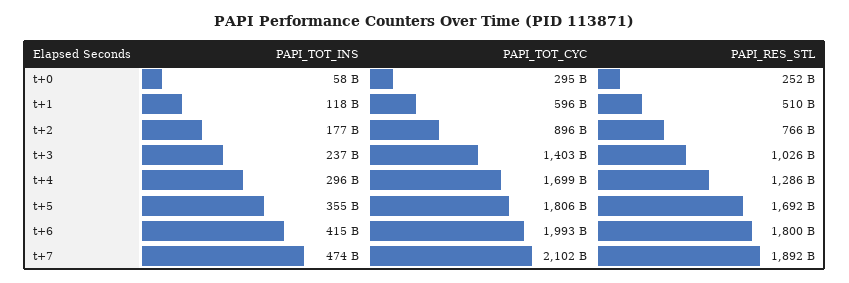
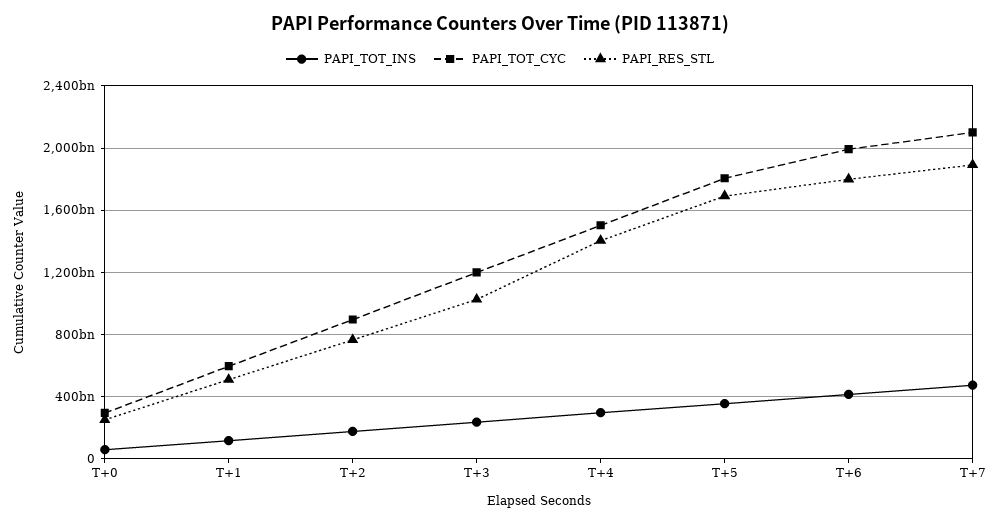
PAPI_TOT_CYC, t+3: 1403000000000 -> 1200000000000
PAPI_TOT_CYC, t+4: 1699000000000 -> 1500000000000
PAPI_RES_STL, t+4: 1286000000000 -> 1400000000000

